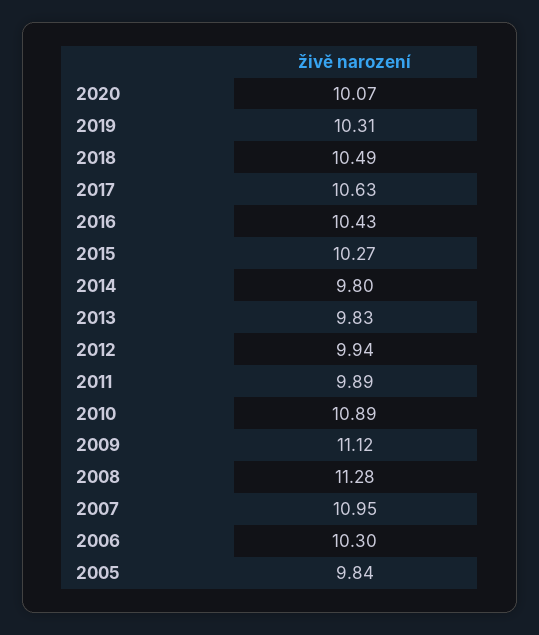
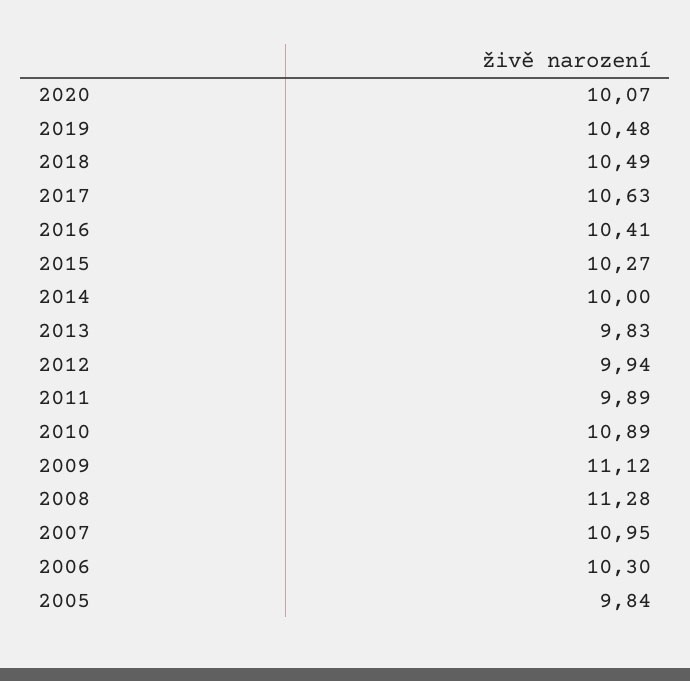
2019: 10.31 -> 10.48
2016: 10.43 -> 10.41
2014: 9.8 -> 10

